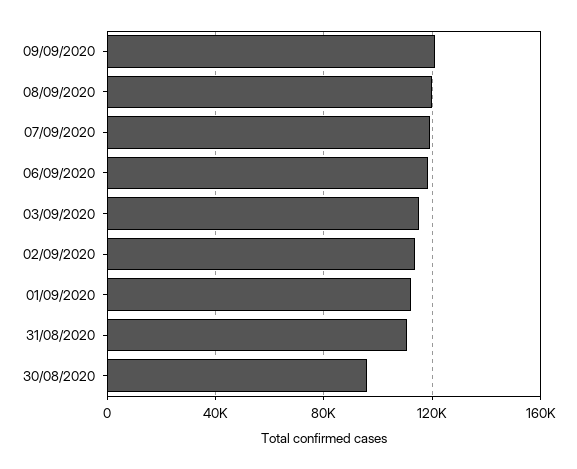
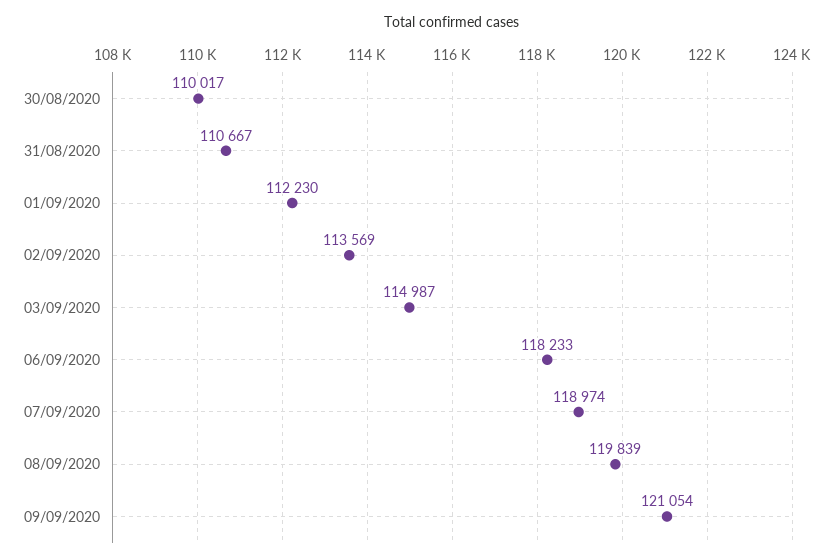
30/08/2020: 95000 -> 110017

